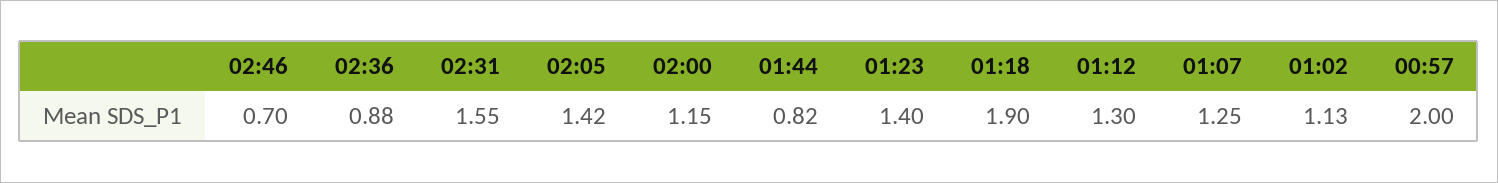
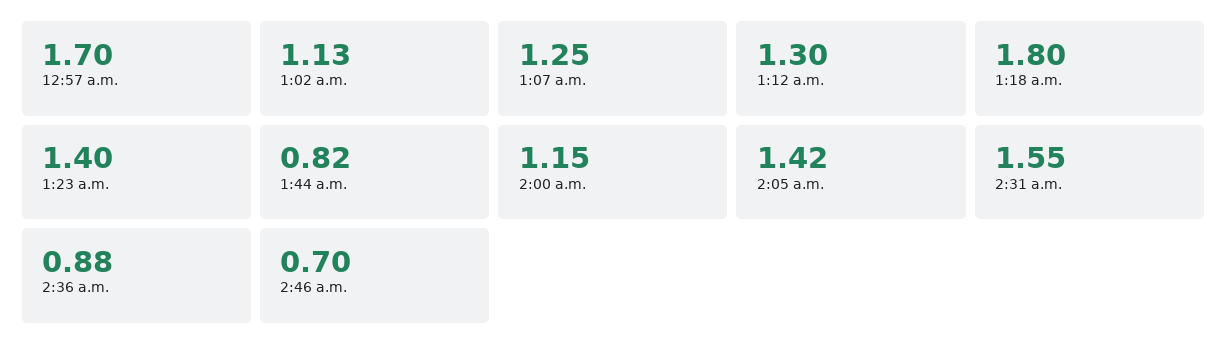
01:18: 1.9 -> 1.8
00:57: 2 -> 1.7

